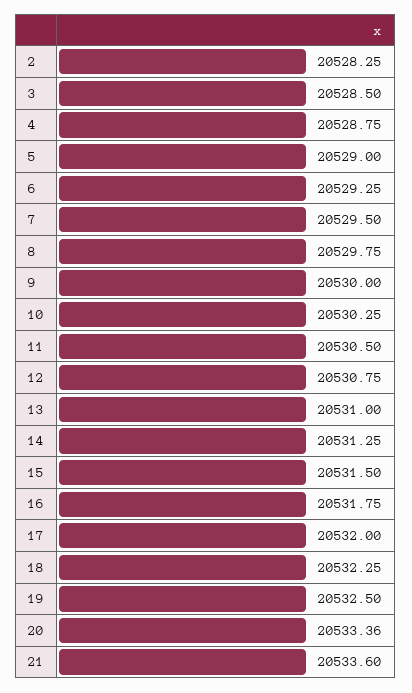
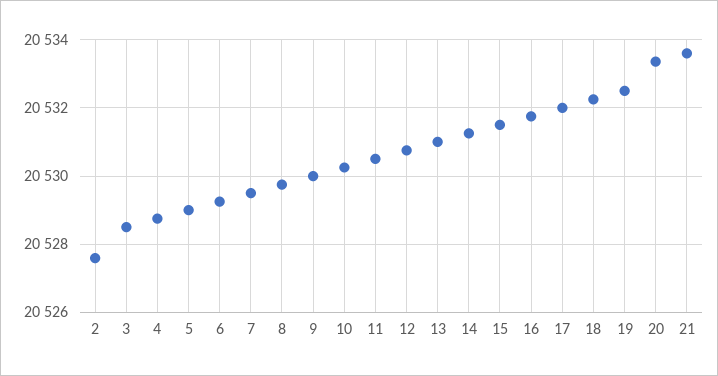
2: 20528.25 -> 20527.6

